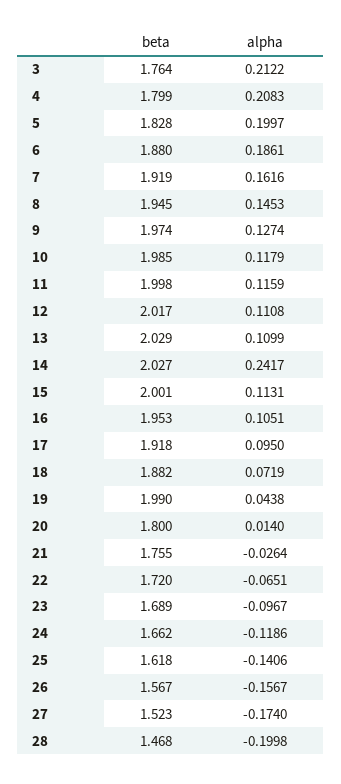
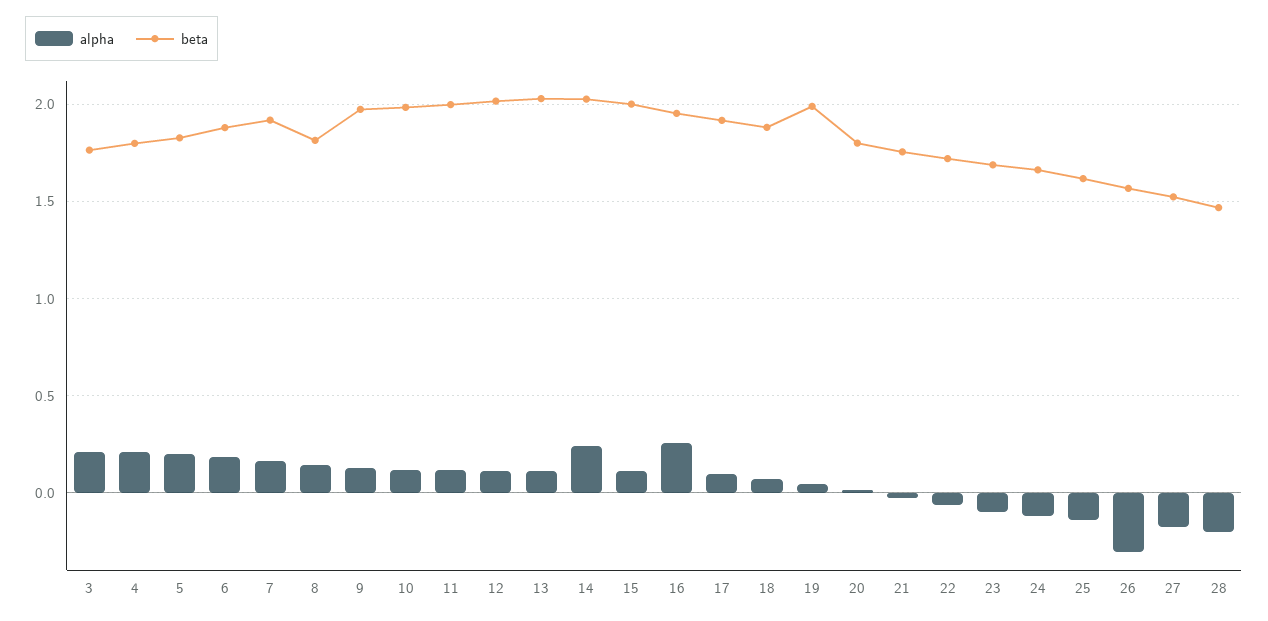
beta, 8: 1.945 -> 1.8
alpha, 16: 0.1051 -> 0.25
alpha, 26: -0.1567 -> -0.3

